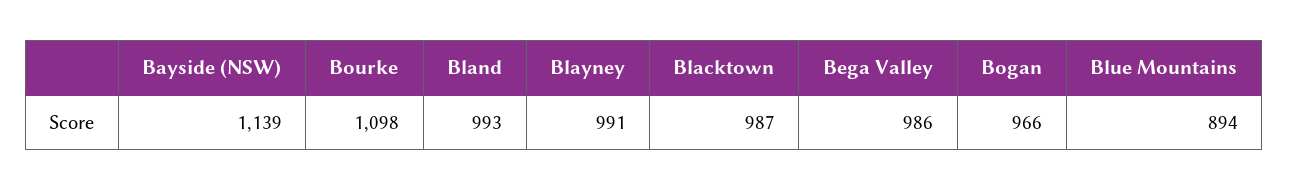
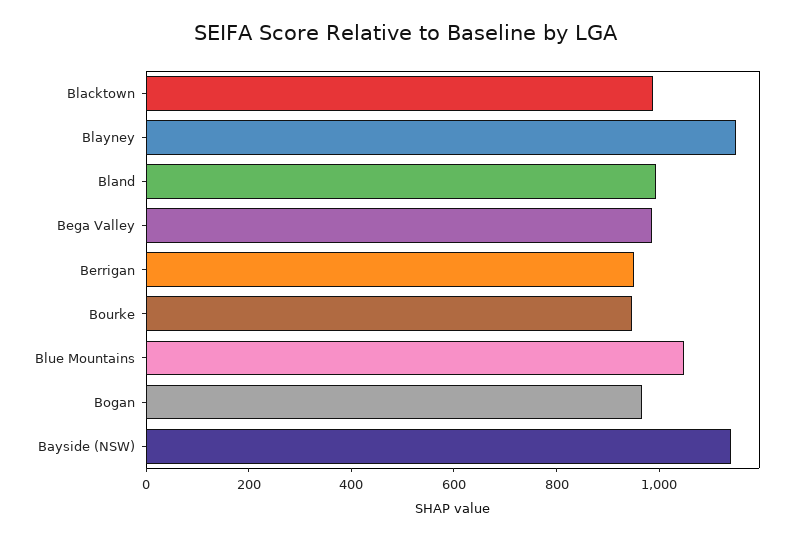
Bourke: 1098 -> 950
Blayney: 991 -> 1150
Blue Mountains: 894 -> 1050
Berrigan: none -> 950

